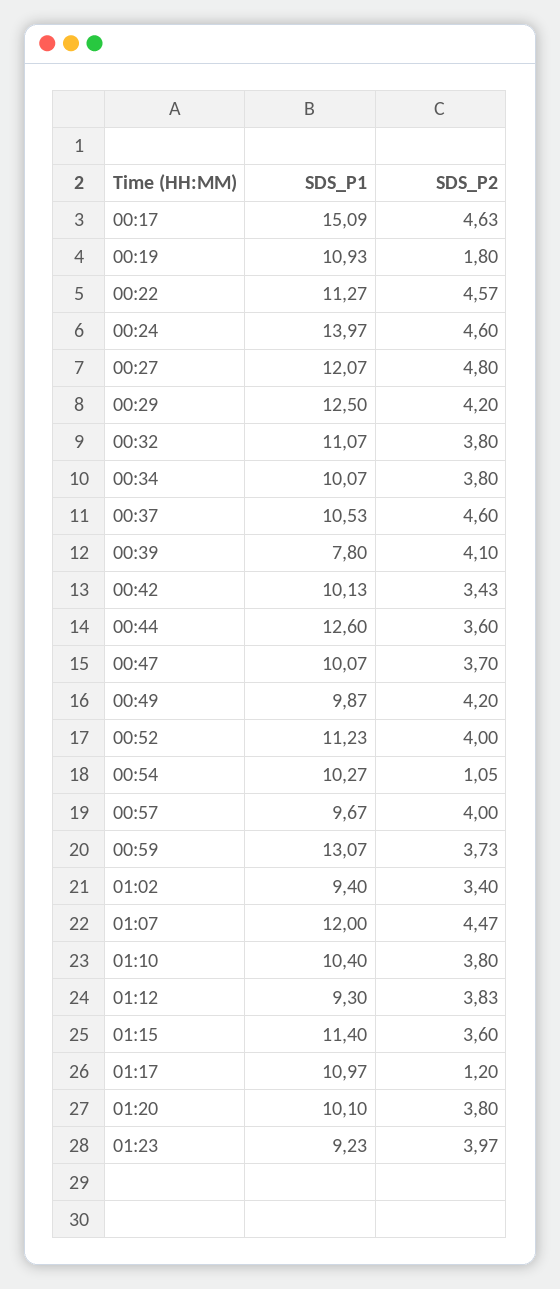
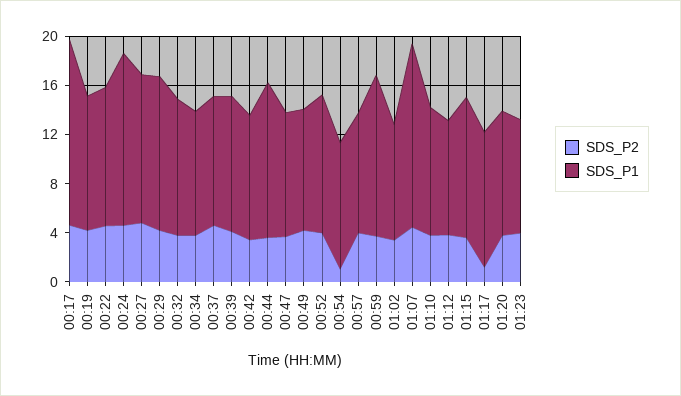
SDS_P2, 00:19: 1.8 -> 4
SDS_P1, 00:39: 7.8 -> 11
SDS_P1, 01:07: 12 -> 15

